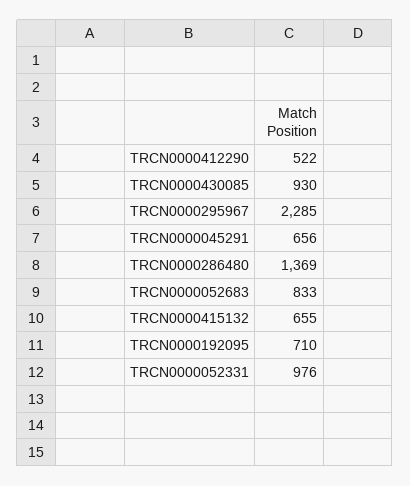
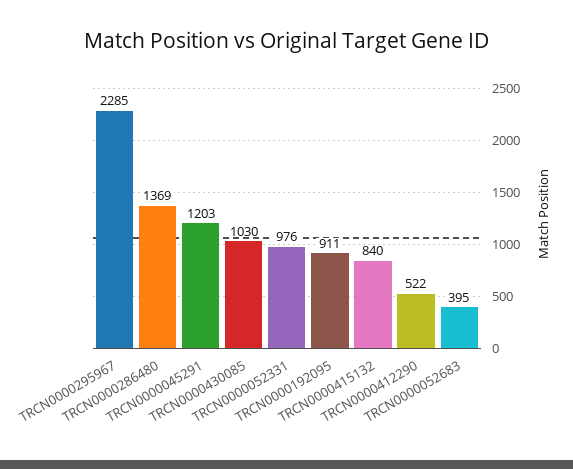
TRCN0000430085: 930 -> 1030
TRCN0000045291: 656 -> 1203
TRCN0000052683: 833 -> 395
TRCN0000415132: 655 -> 840
TRCN0000192095: 710 -> 911

